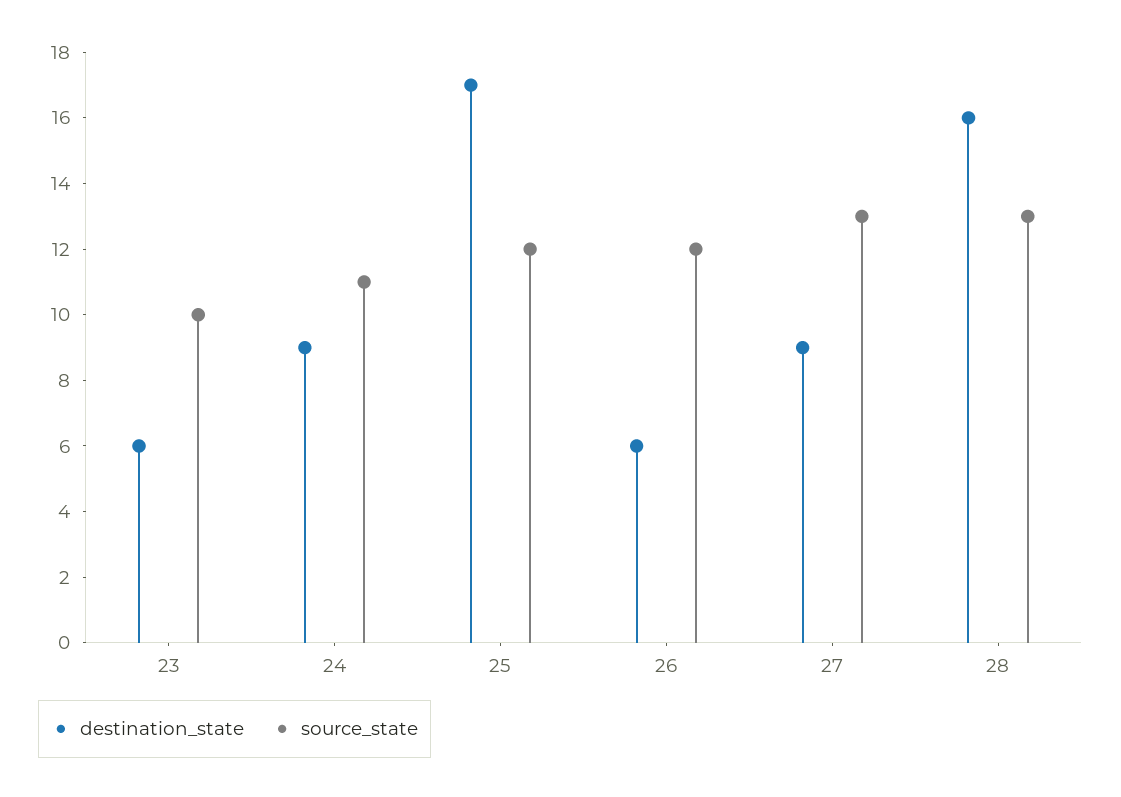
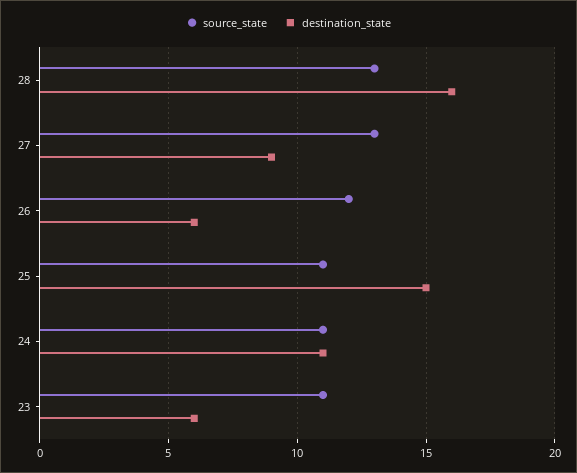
source_state, 23: 10 -> 11
destination_state, 24: 9 -> 11
destination_state, 25: 17 -> 15
source_state, 25: 12 -> 11

